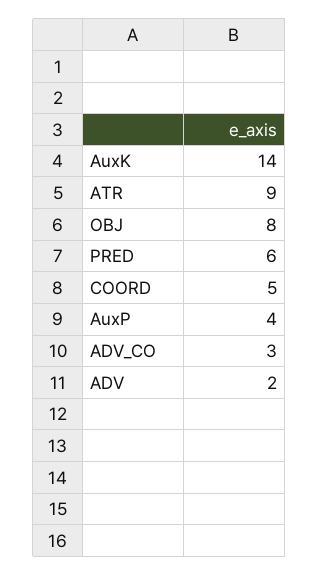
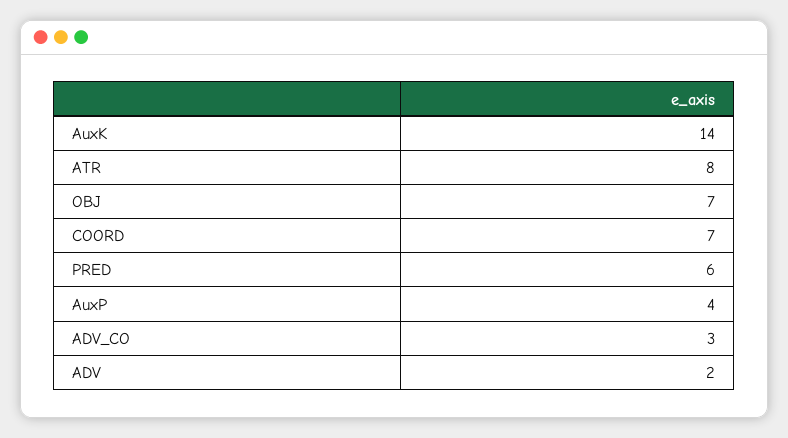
ATR: 9 -> 8
OBJ: 8 -> 7
COORD: 5 -> 7

